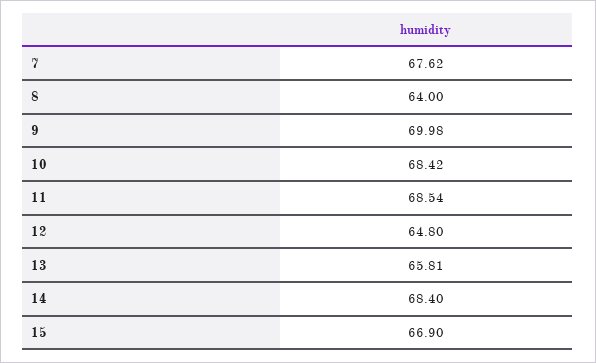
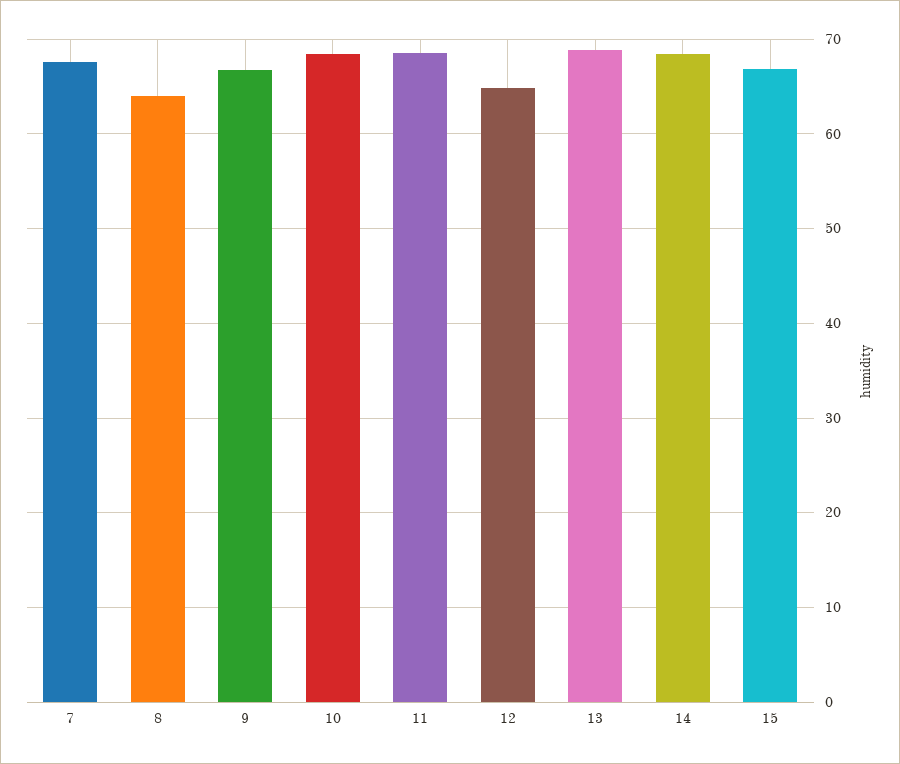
9: 69.98 -> 67
13: 65.81 -> 69

